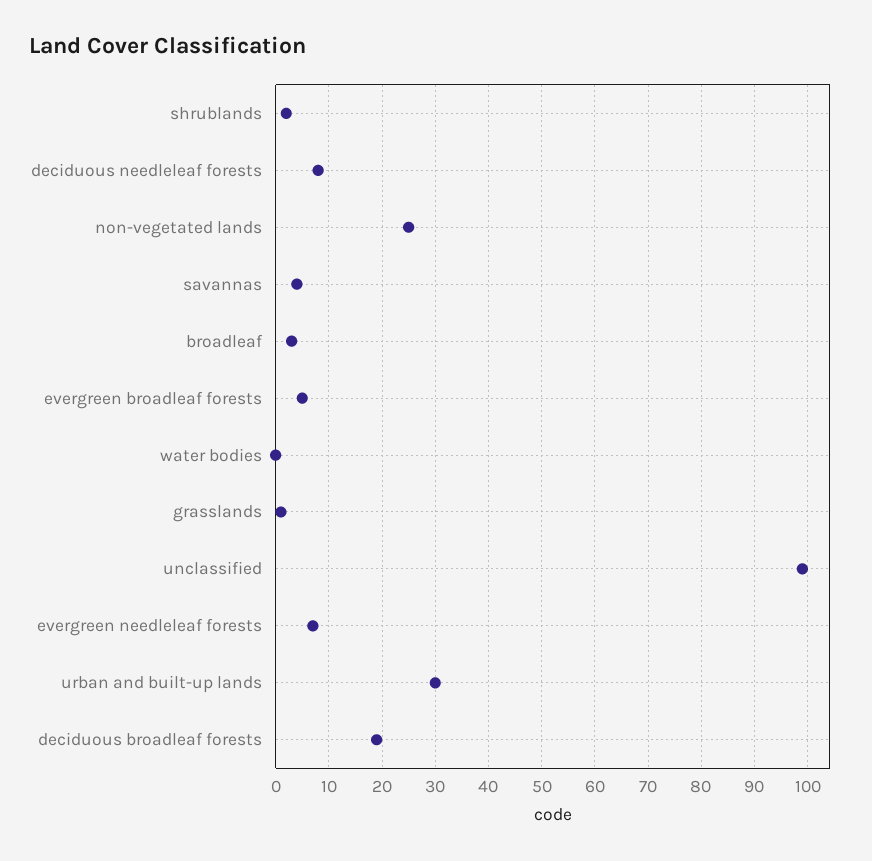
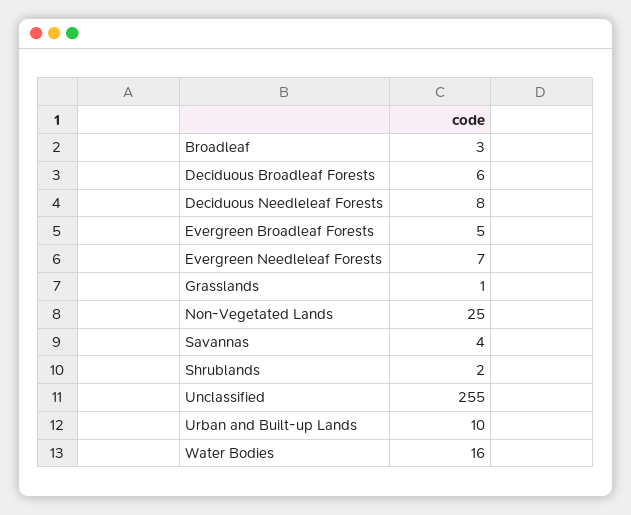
water bodies: 0 -> 16
unclassified: 100 -> 255
urban and built-up lands: 30 -> 10
deciduous broadleaf forests: 20 -> 6

